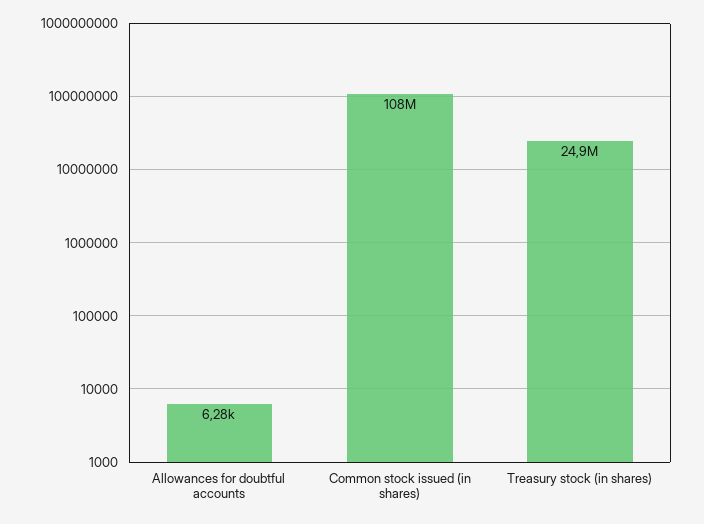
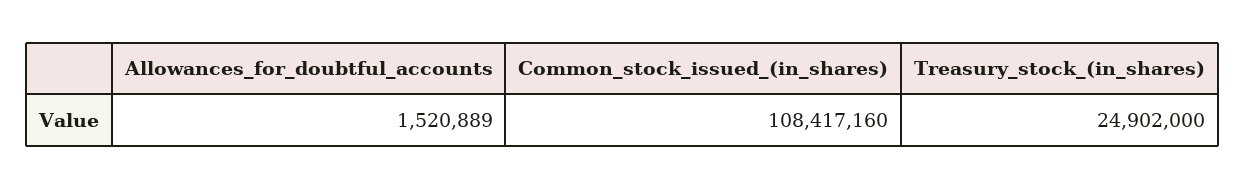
Allowances for doubtful accounts: 6280 -> 1520889

